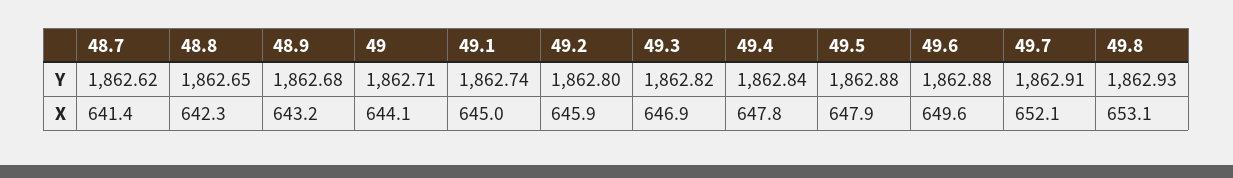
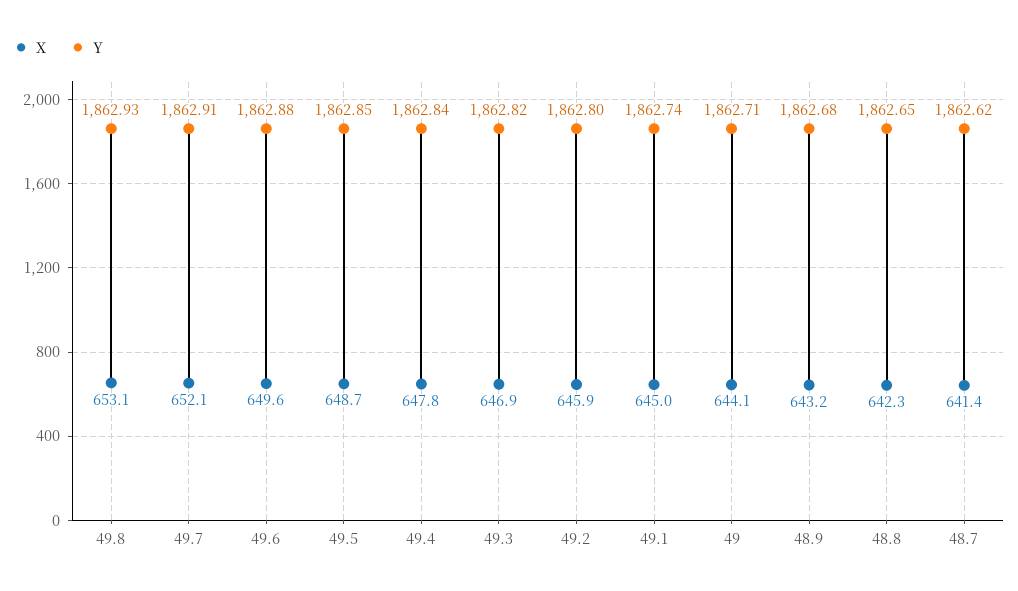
Y, 49.5: 1862.88 -> 1862.85
X, 49.5: 647.9 -> 648.7

